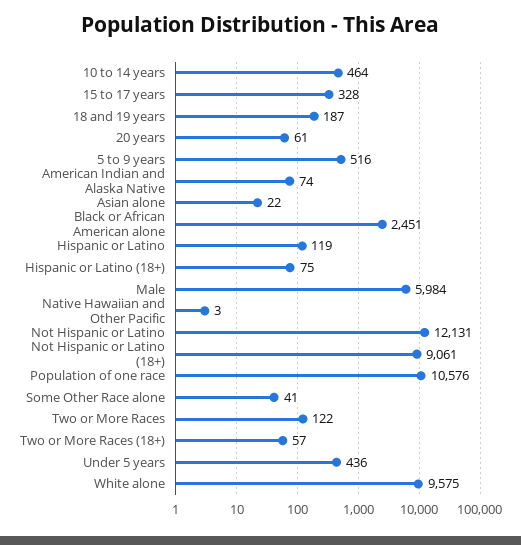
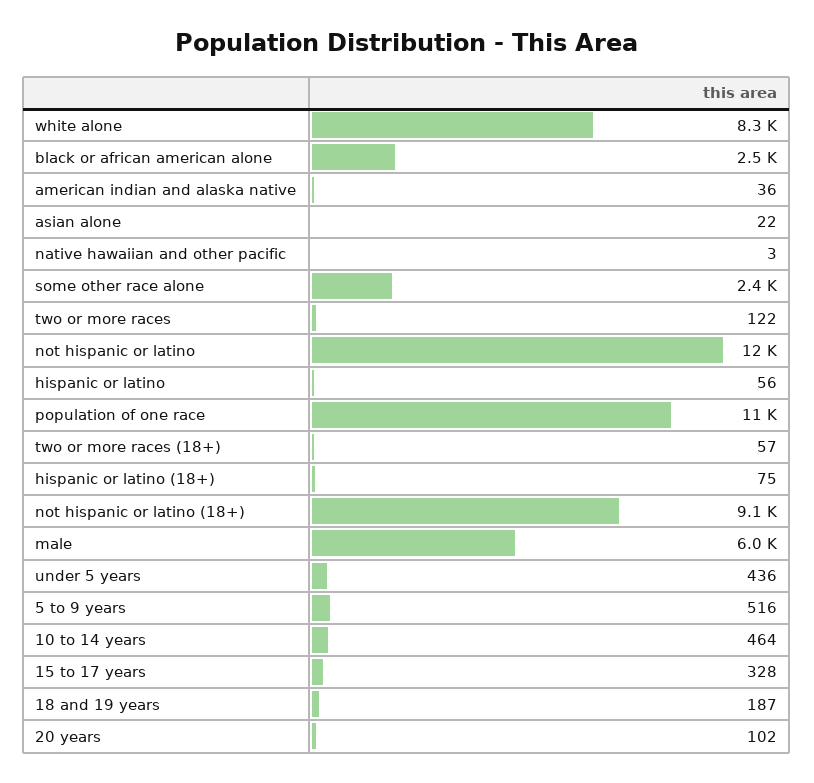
20 years: 61 -> 102
American Indian and Alaska Native: 74 -> 36
Hispanic or Latino: 119 -> 56
Some Other Race alone: 41 -> 2400
White alone: 9575 -> 8300

